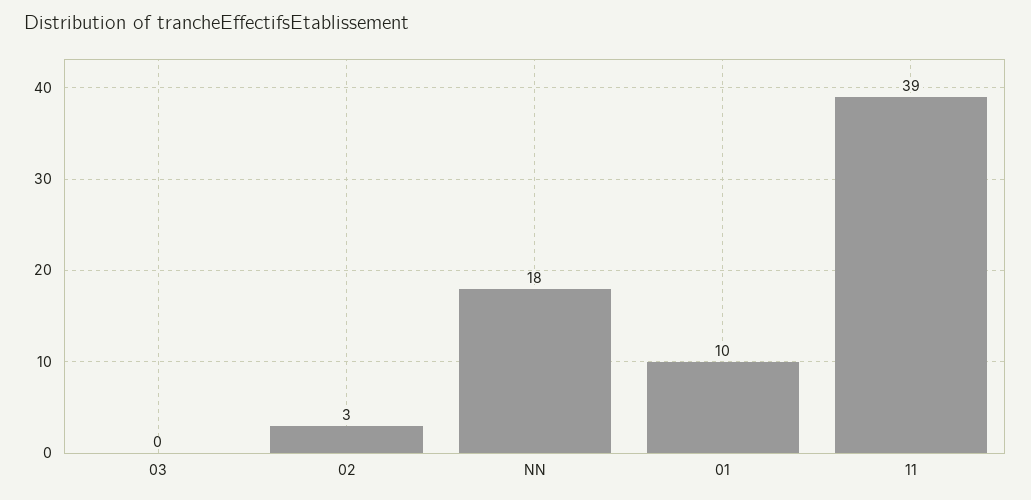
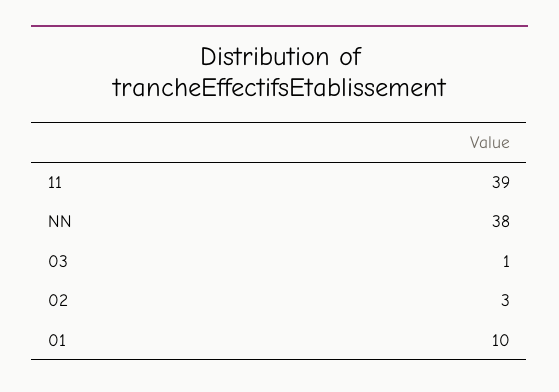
03: 0 -> 1
NN: 18 -> 38

